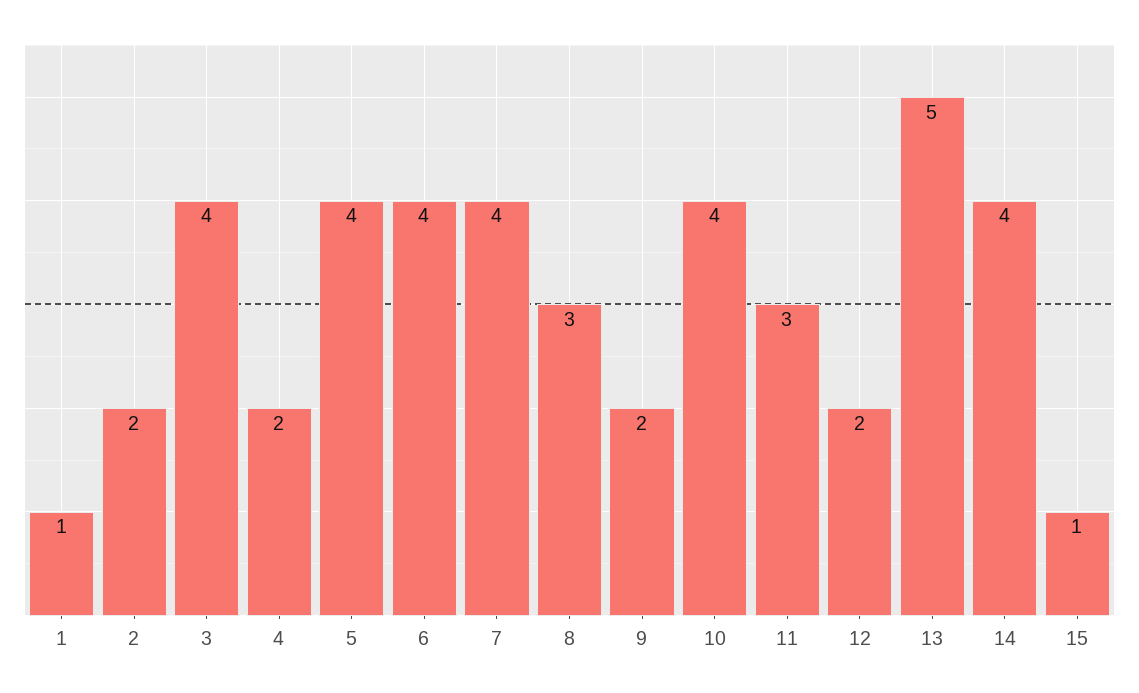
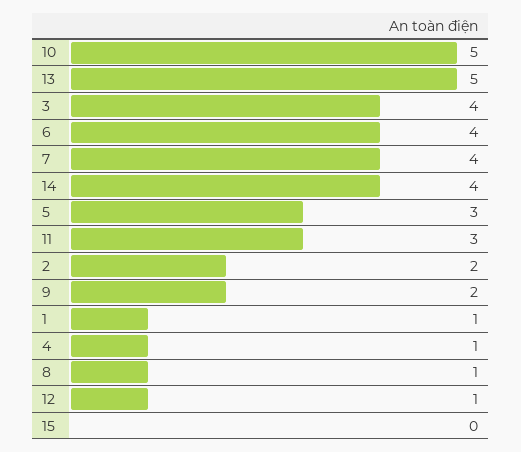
4: 2 -> 1
5: 4 -> 3
8: 3 -> 1
10: 4 -> 5
12: 2 -> 1
15: 1 -> 0

